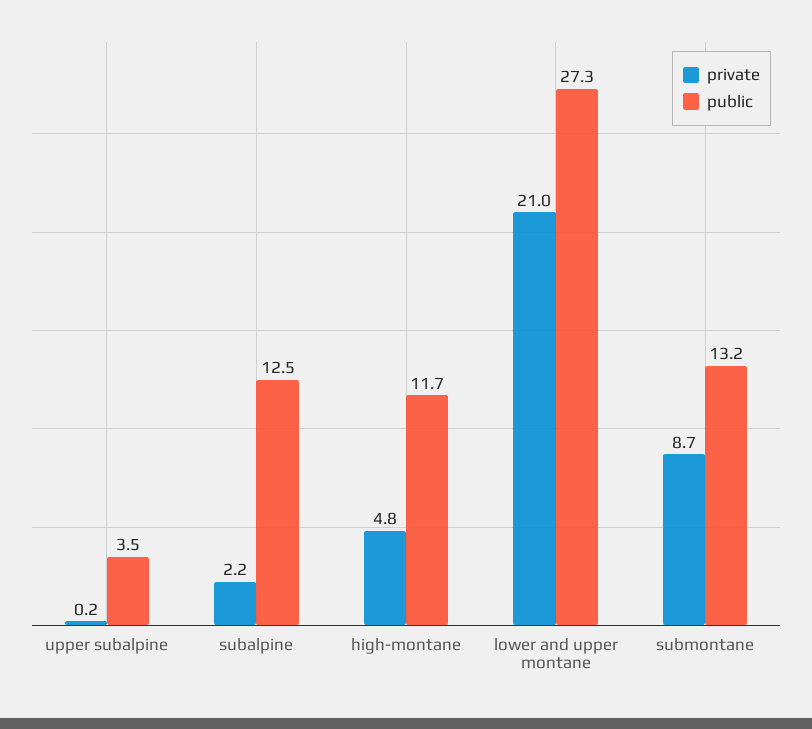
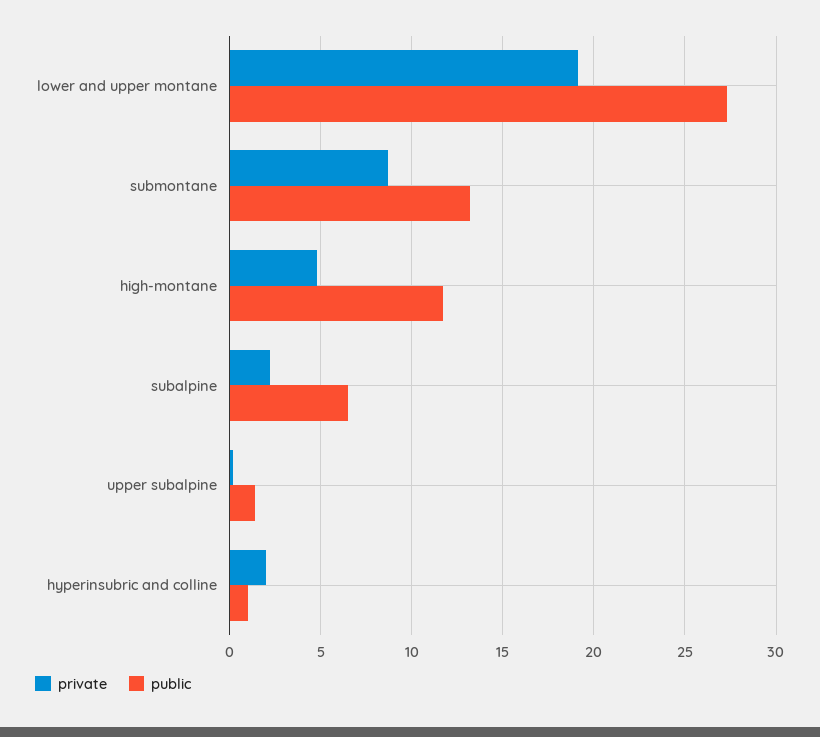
public, upper subalpine: 3.5 -> 1.5
public, subalpine: 12.5 -> 6.5
private, lower and upper montane: 21 -> 19
private, hyperinsubric and colline: none -> 2
public, hyperinsubric and colline: none -> 1

